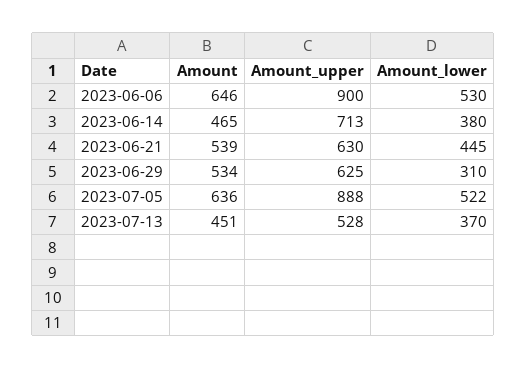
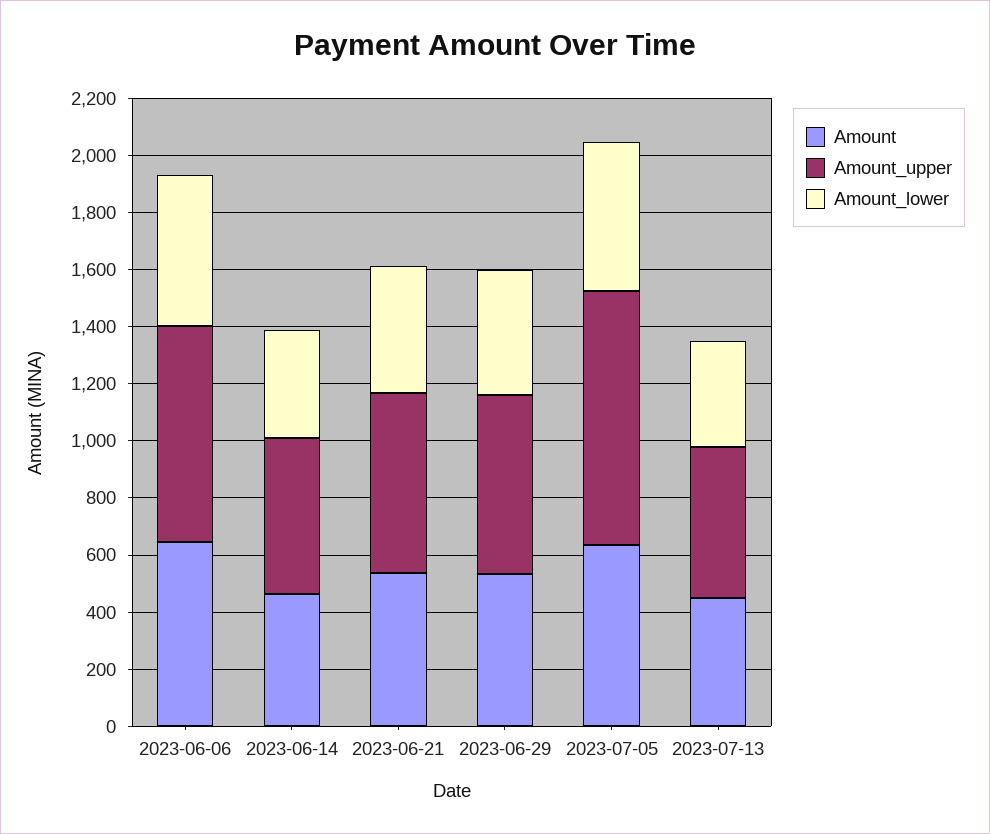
Amount_upper, 2023-06-06: 900 -> 750
Amount_upper, 2023-06-14: 713 -> 550
Amount_lower, 2023-06-29: 310 -> 450

